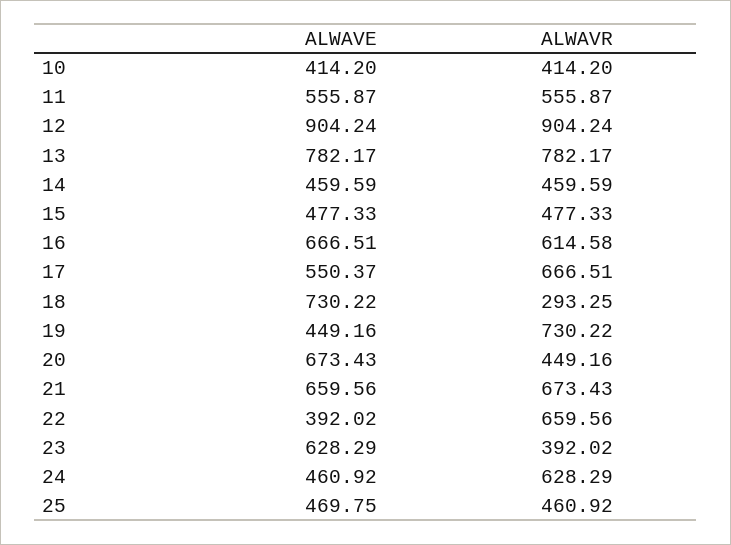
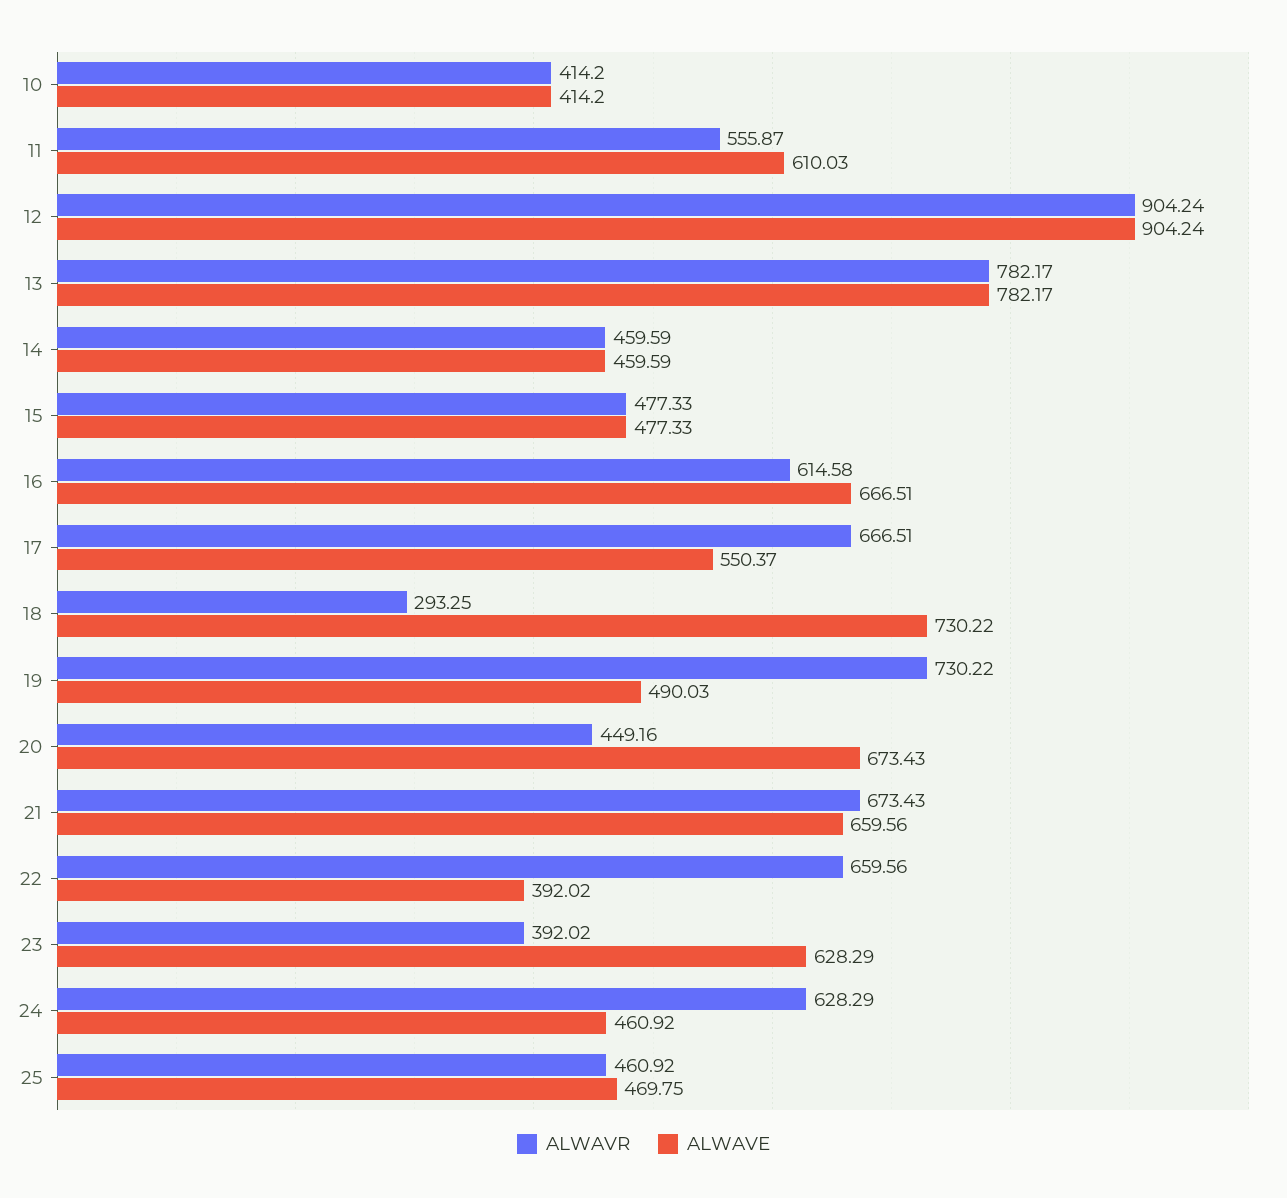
ALWAVE, 11: 555.87 -> 610.03
ALWAVE, 19: 449.16 -> 490.03

